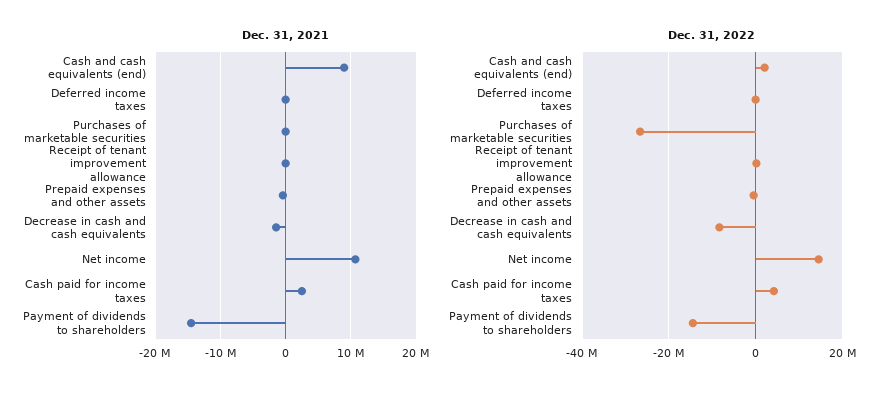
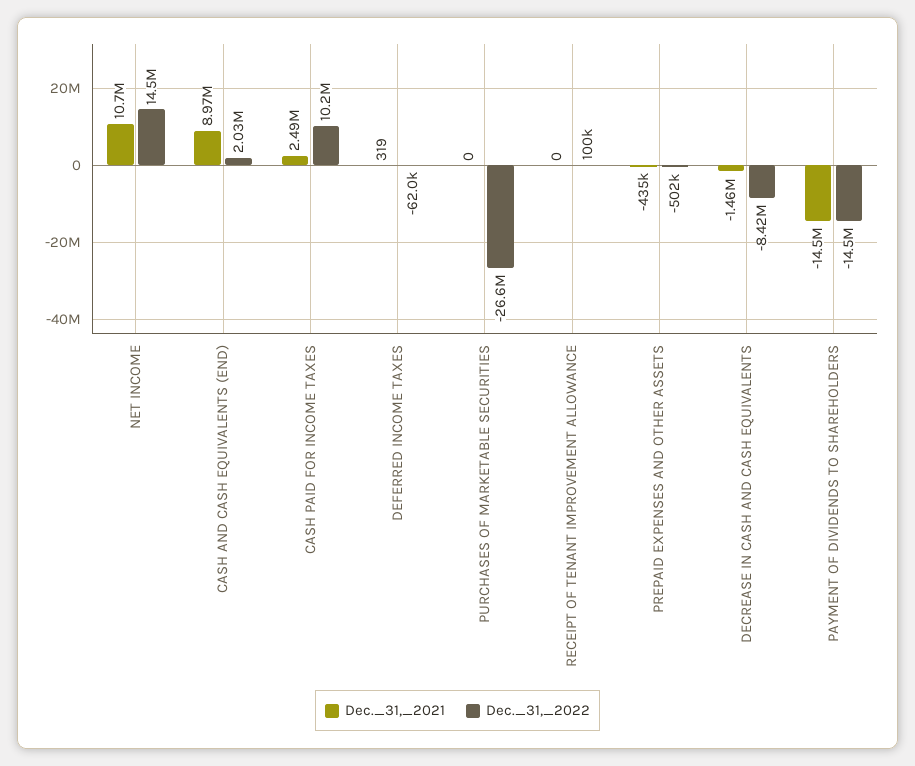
Dec. 31, 2022, Cash paid for income taxes: 4000000 -> 10200000

